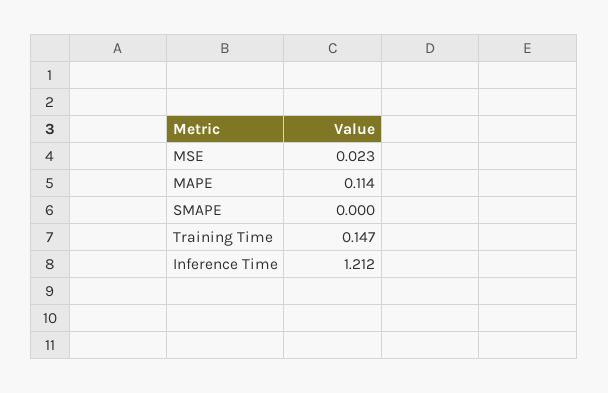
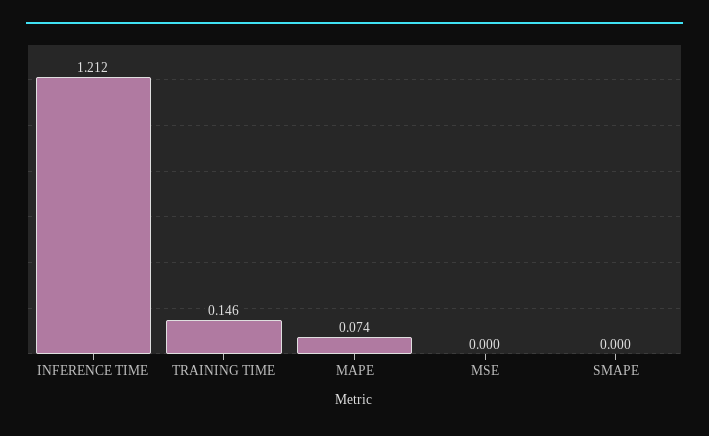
MSE: 0.023 -> 0
MAPE: 0.114 -> 0.074
Training Time: 0.147 -> 0.146

